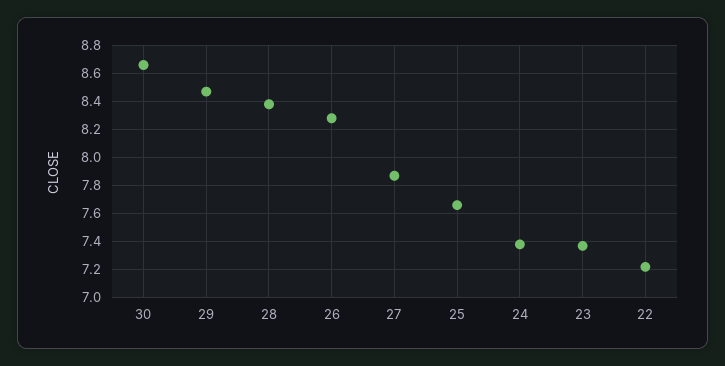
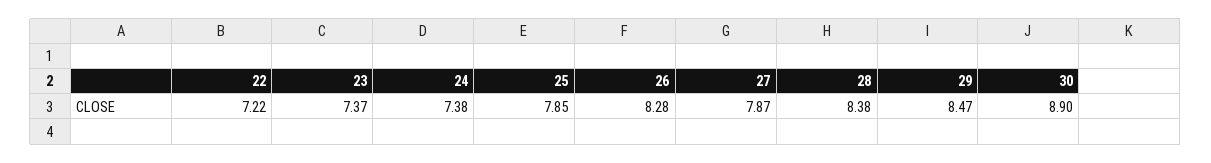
30: 8.65 -> 8.9
25: 7.65 -> 7.85

